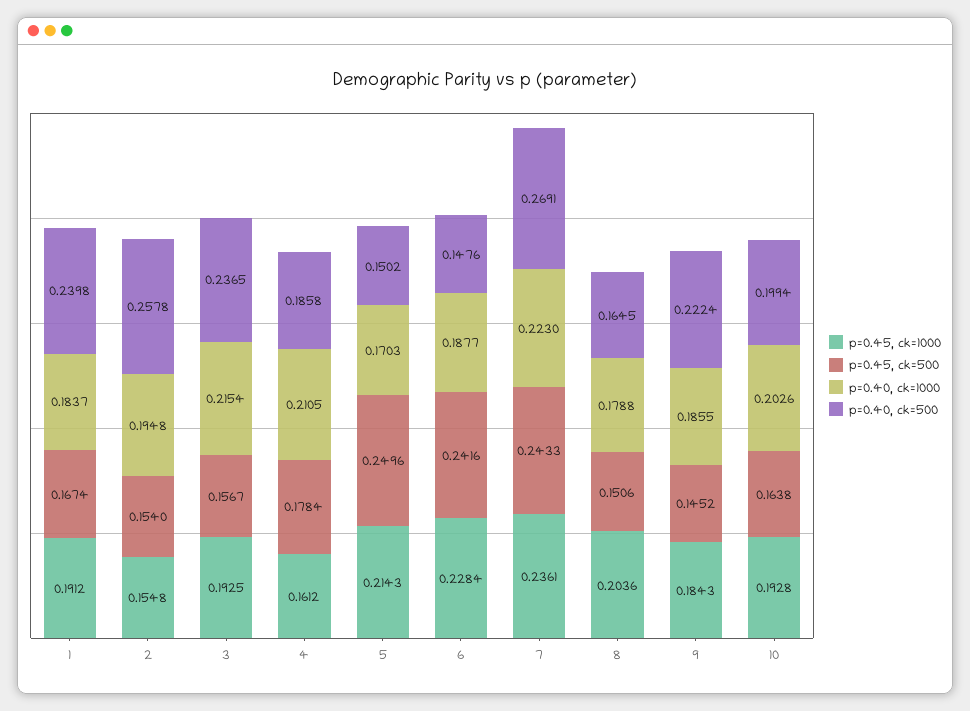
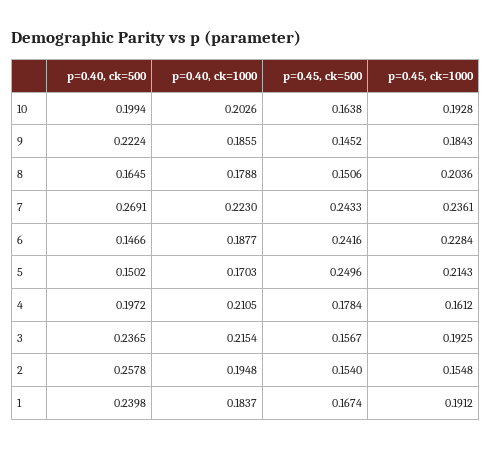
p=0.40, ck=500, 4: 0.1858 -> 0.1972
p=0.40, ck=500, 6: 0.1476 -> 0.1466

